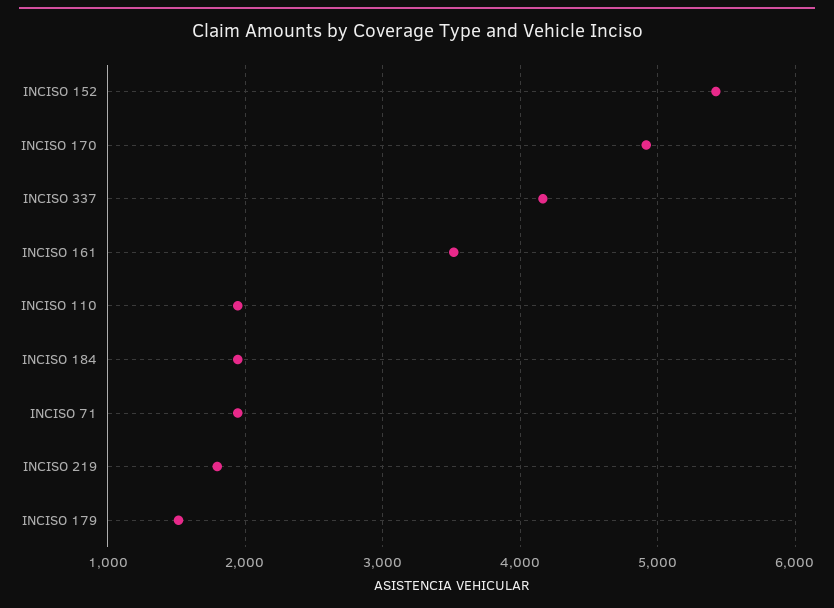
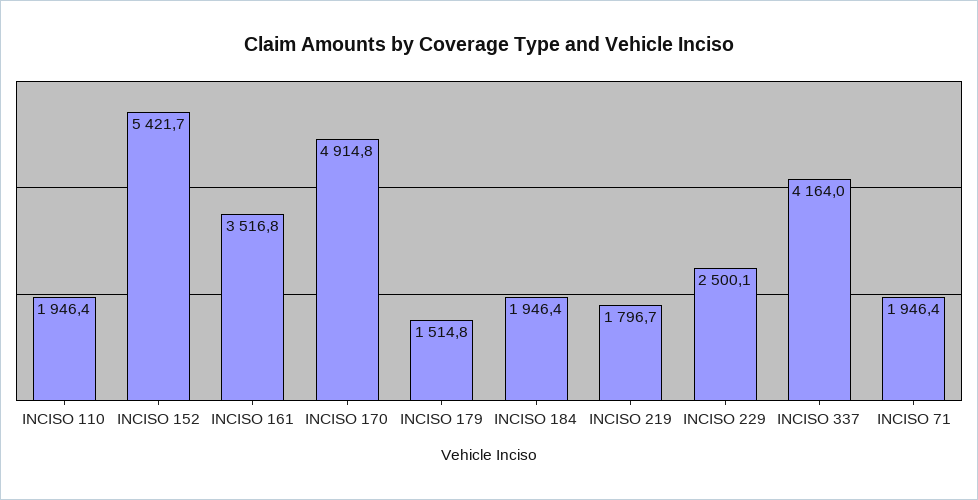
INCISO 229: none -> 2500.1

